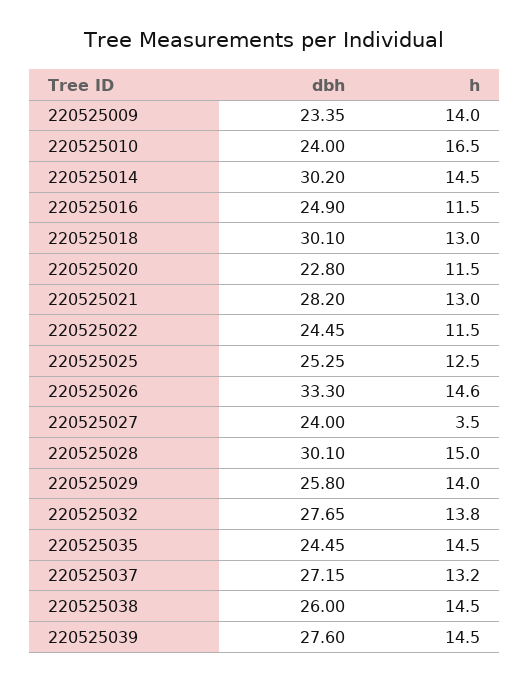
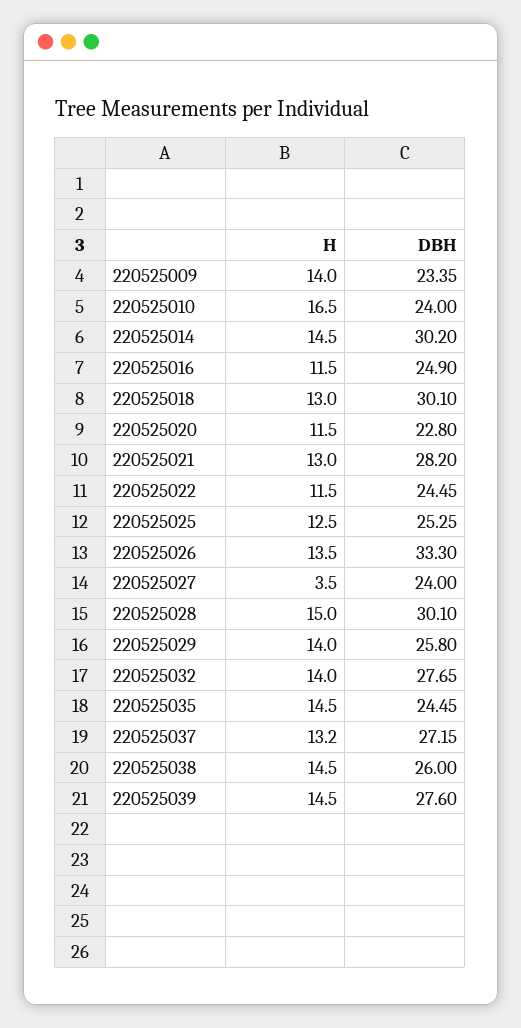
h, 220525026: 14.6 -> 13.5
h, 220525032: 13.8 -> 14

